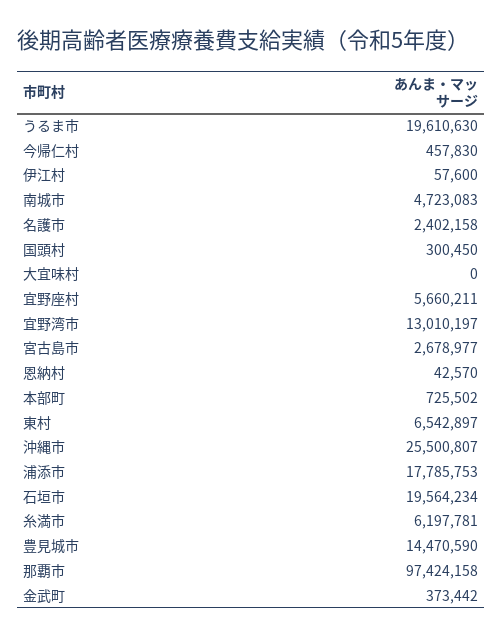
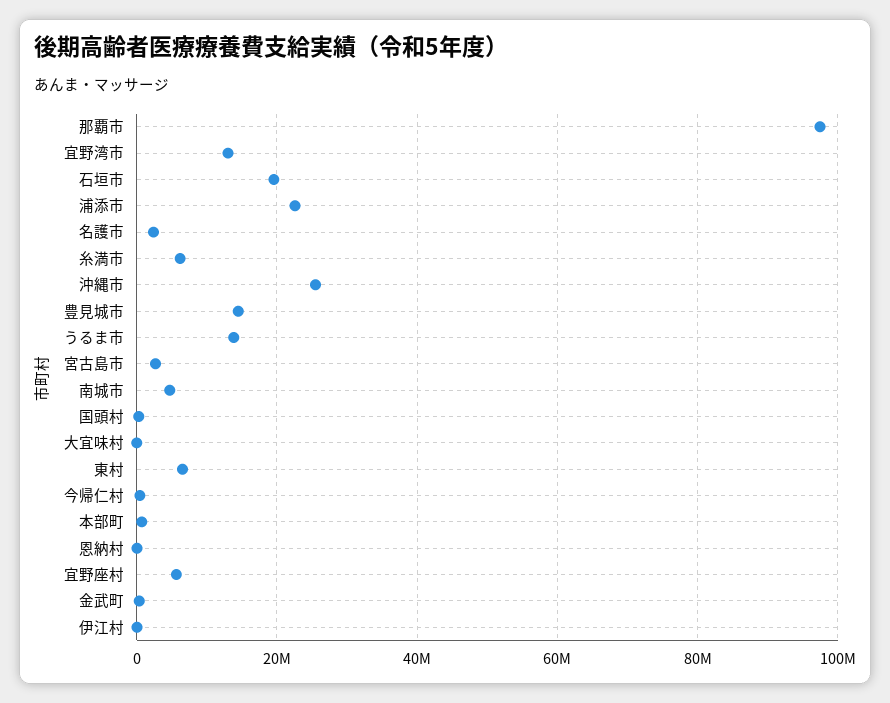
うるま市: 19610630 -> 14000000
浦添市: 17785753 -> 22000000

